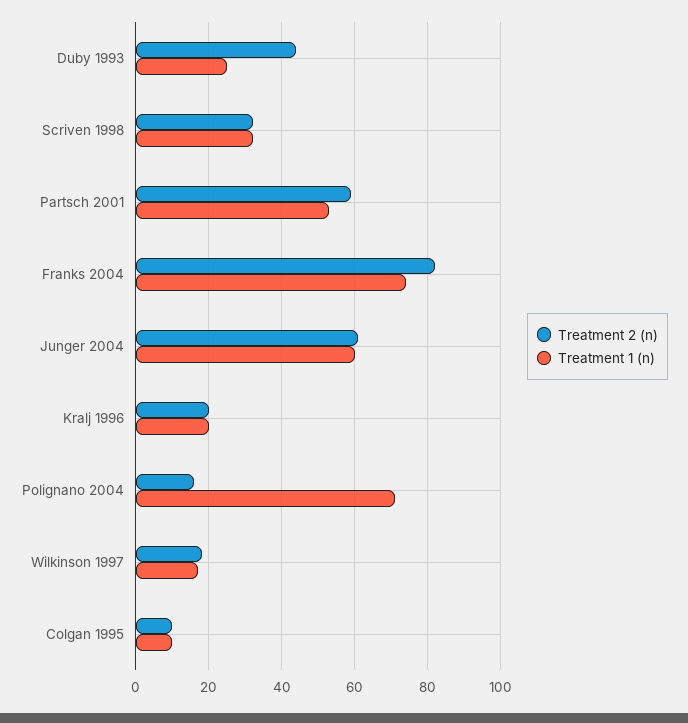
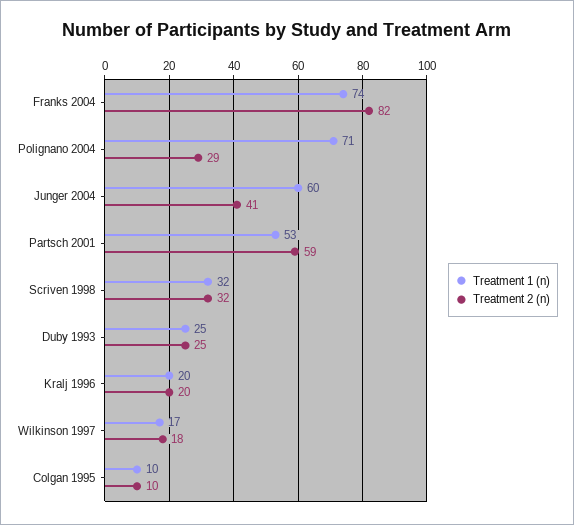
Treatment 2 (n), Duby 1993: 45 -> 25
Treatment 2 (n), Junger 2004: 60 -> 41
Treatment 2 (n), Polignano 2004: 15 -> 29

